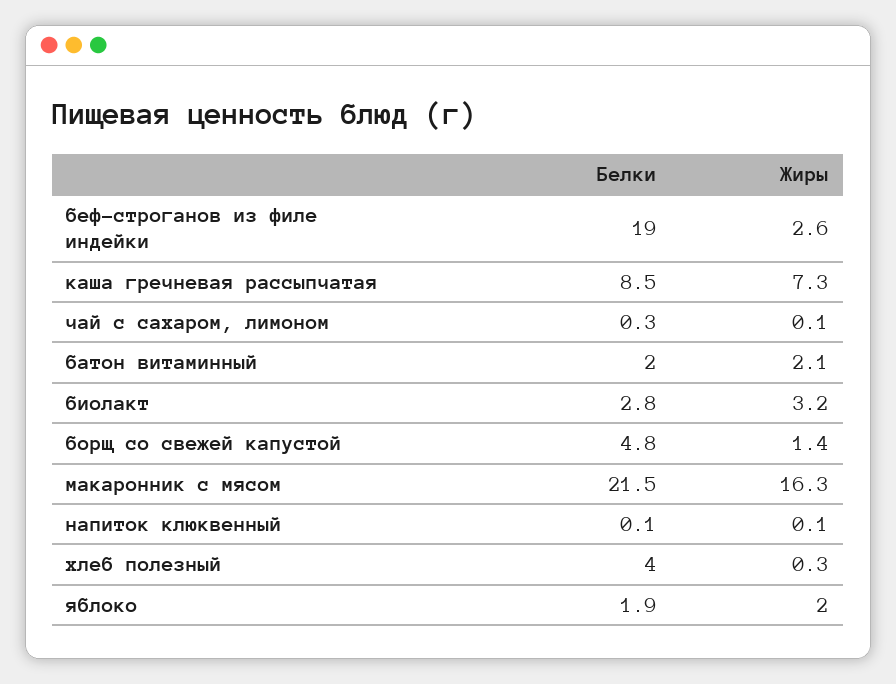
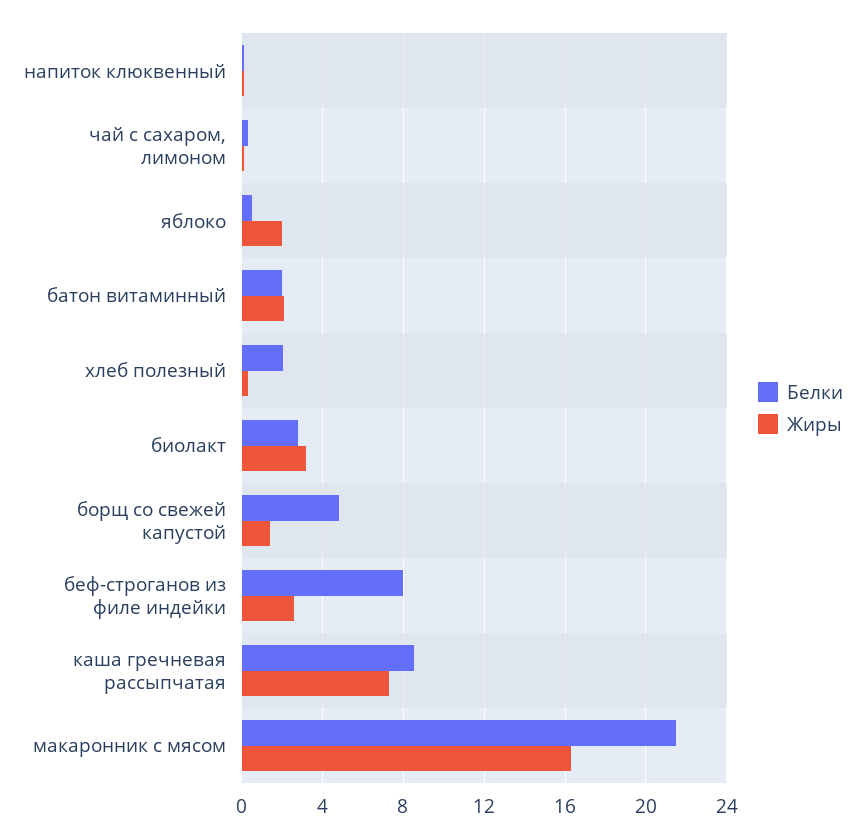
Белки, беф-строганов из филе индейки: 19 -> 8
Белки, хлеб полезный: 4 -> 2
Белки, яблоко: 1.9 -> 0.5

